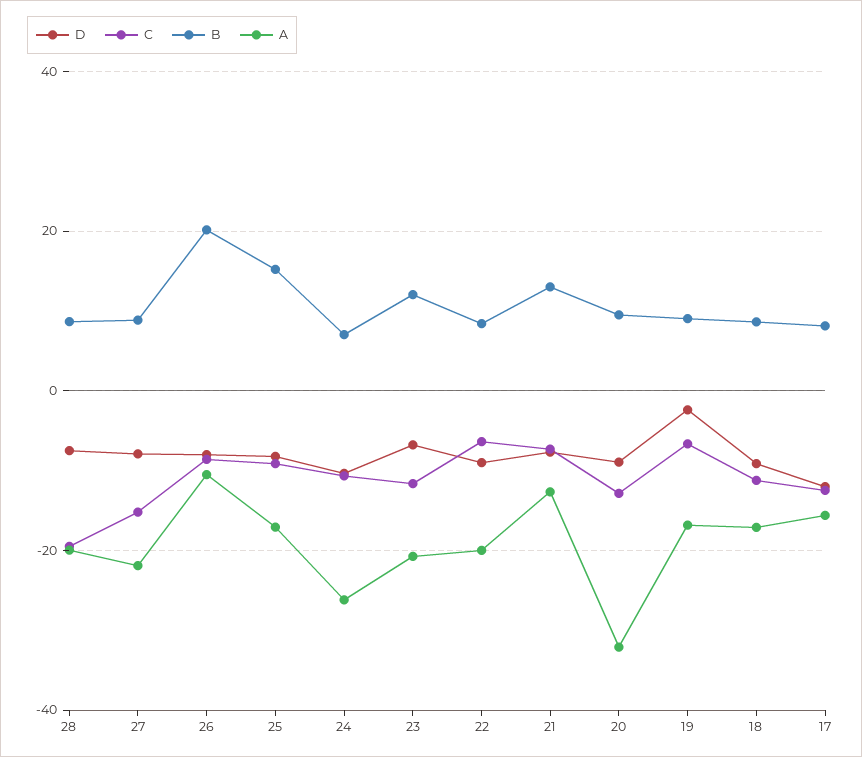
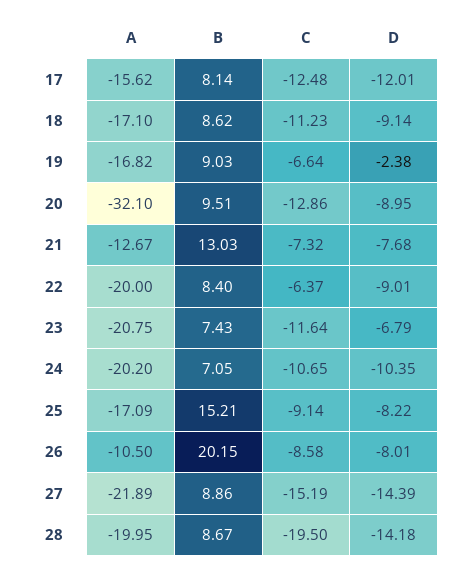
D, 28: -8 -> -14.18
D, 27: -8 -> -14.39
A, 24: -26 -> -20.2
B, 23: 12 -> 7.43

